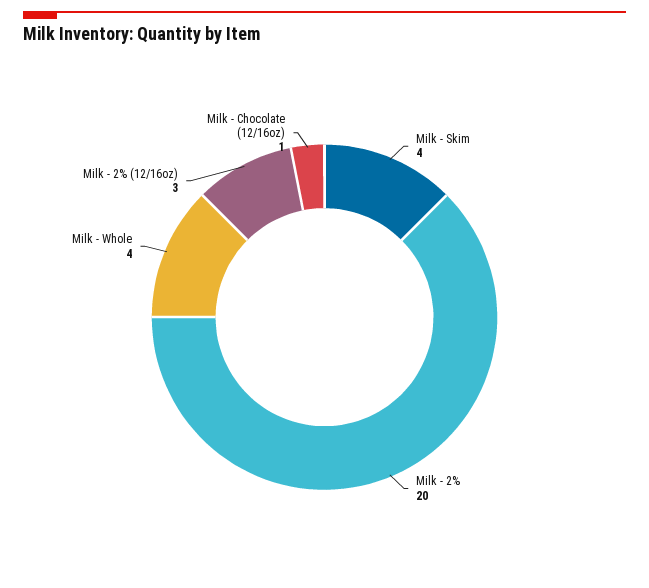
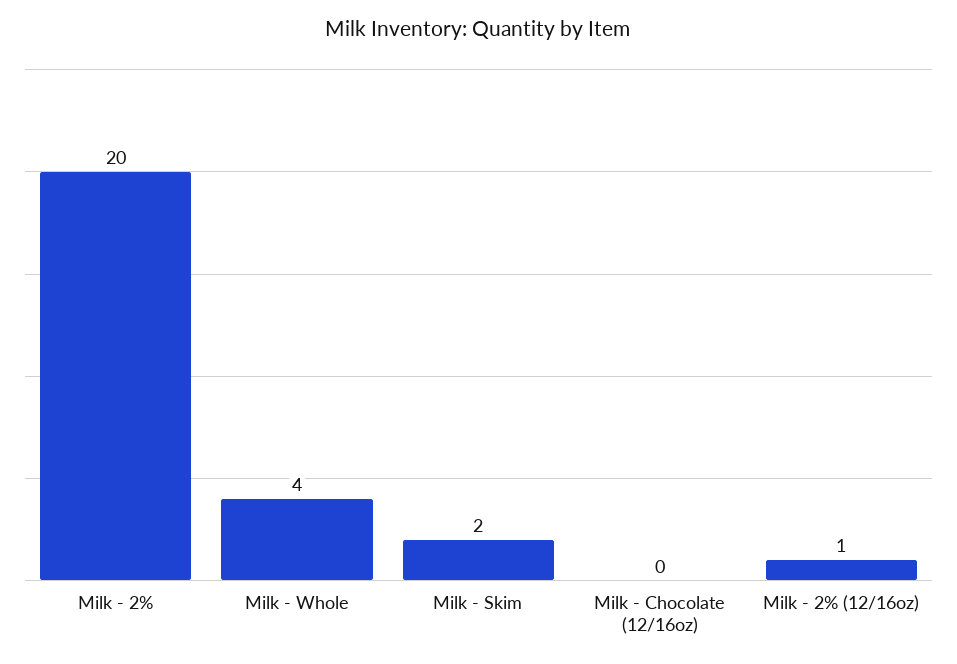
Milk - Skim: 4 -> 2
Milk - 2% (12/16oz): 3 -> 1
Milk - Chocolate (12/16oz): 1 -> 0

